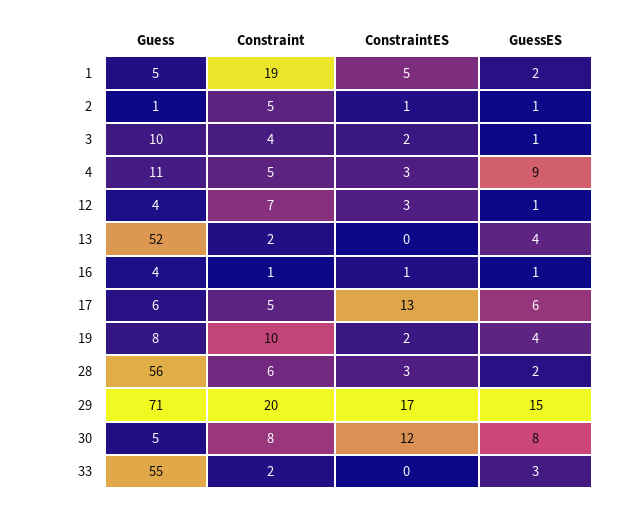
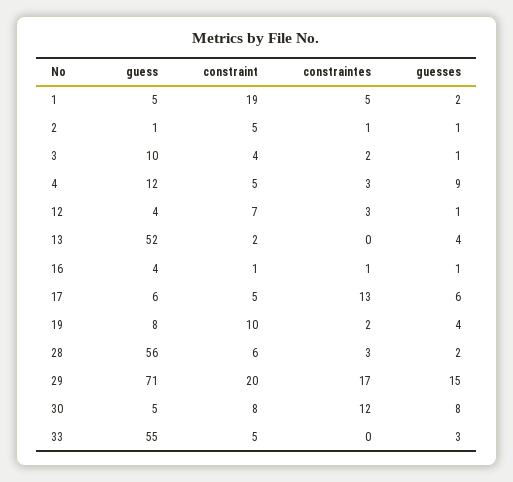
Guess, 4: 11 -> 12
Constraint, 33: 2 -> 5

